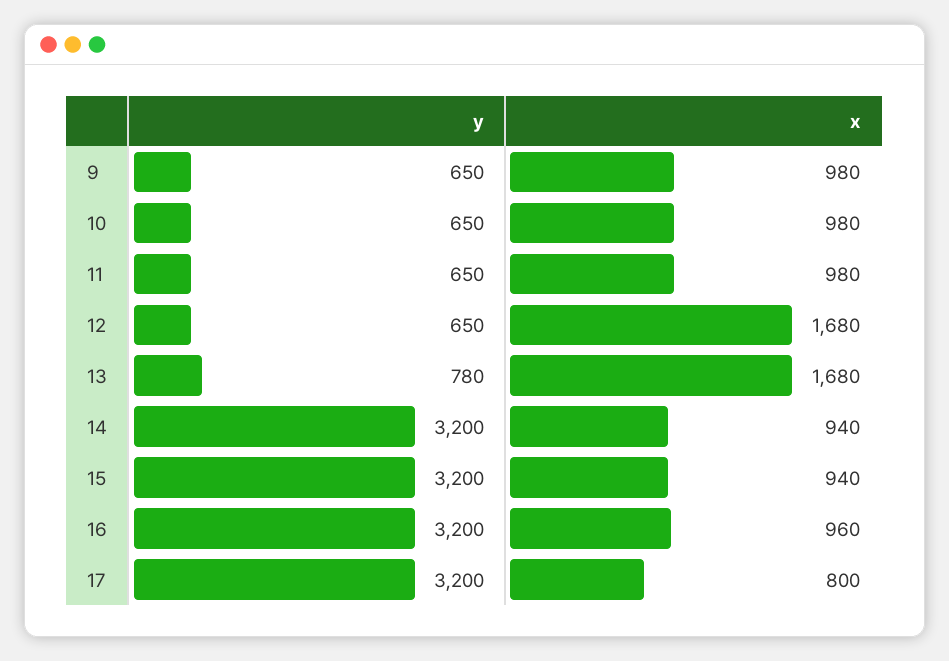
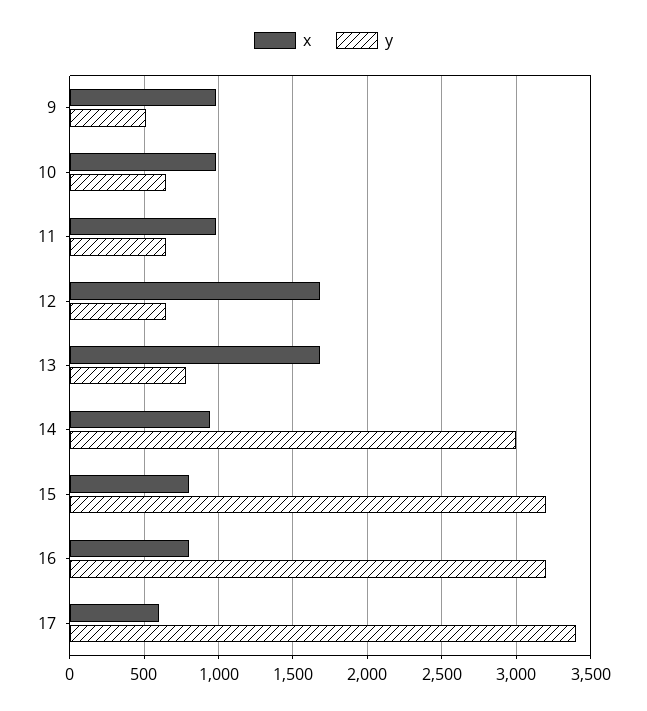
y, 9: 650 -> 500
y, 14: 3200 -> 3000
x, 15: 940 -> 800
x, 16: 960 -> 800
y, 17: 3200 -> 3400
x, 17: 800 -> 600

